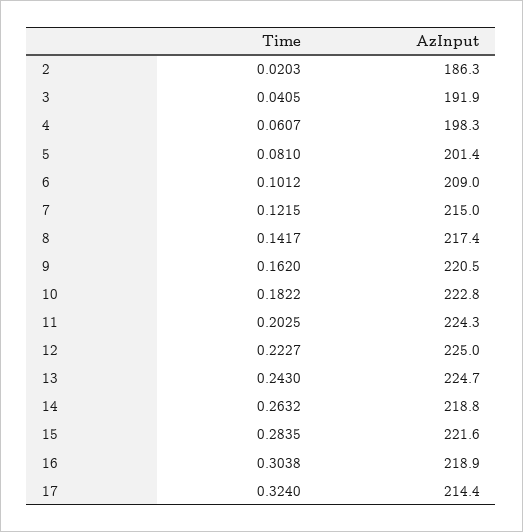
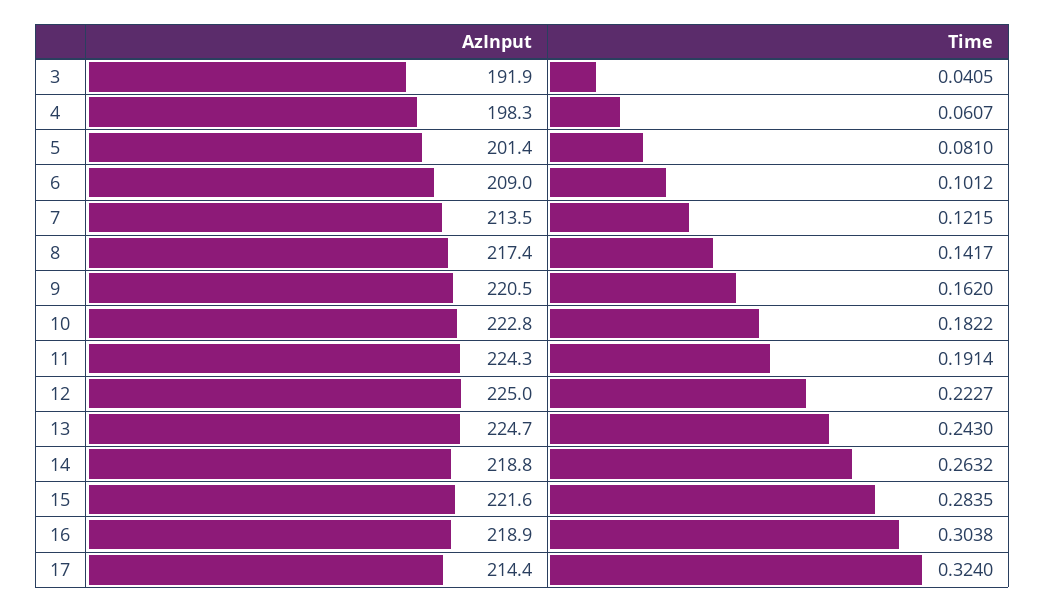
Time, 2: 0.0203 -> none
AzInput, 2: 186.3 -> none
AzInput, 7: 215 -> 213.5
Time, 11: 0.2025 -> 0.1914

